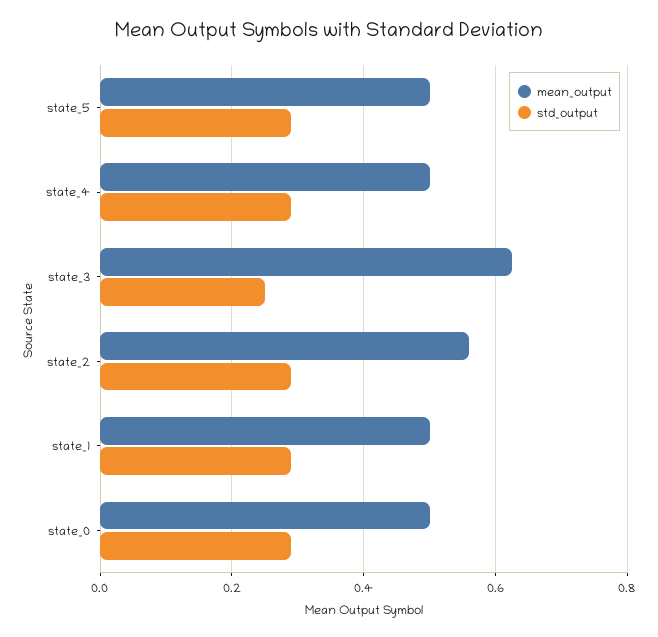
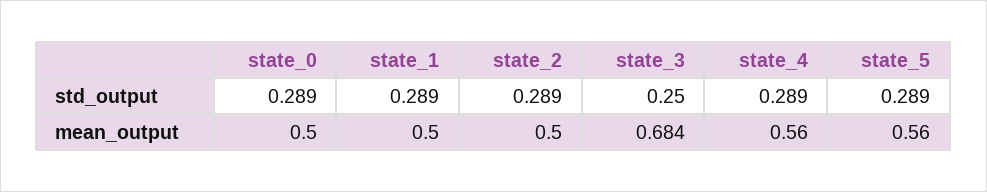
mean_output, state_5: 0.5 -> 0.56
mean_output, state_4: 0.5 -> 0.56
mean_output, state_3: 0.62 -> 0.684
mean_output, state_2: 0.56 -> 0.5

